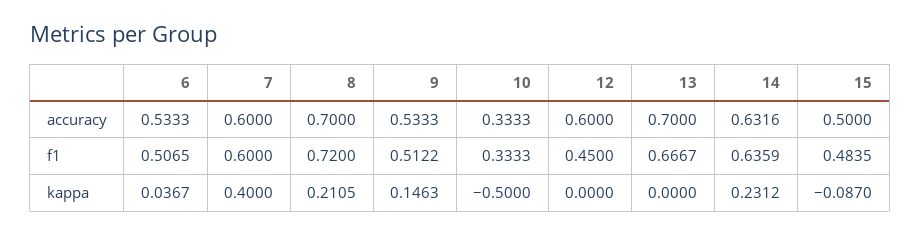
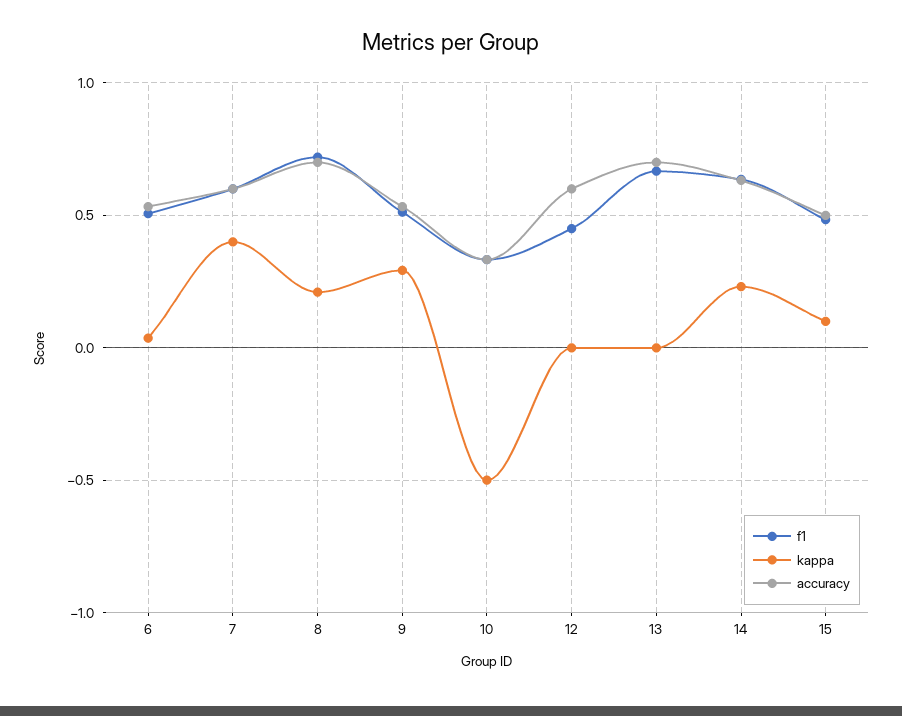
kappa, 9: 0.1463 -> 0.3
kappa, 15: -0.087 -> 0.1

